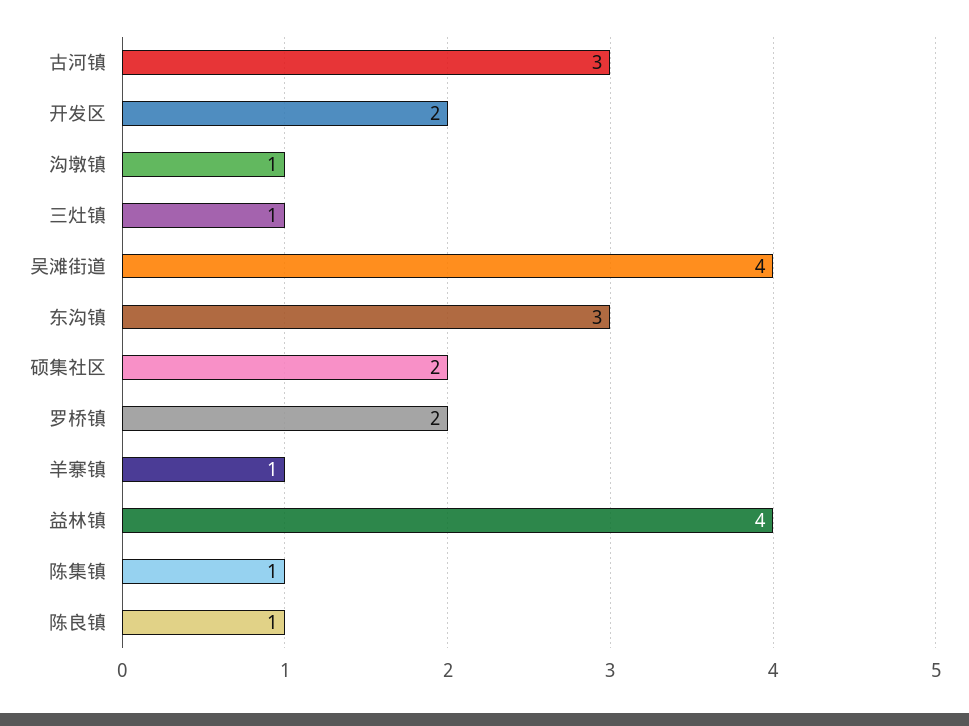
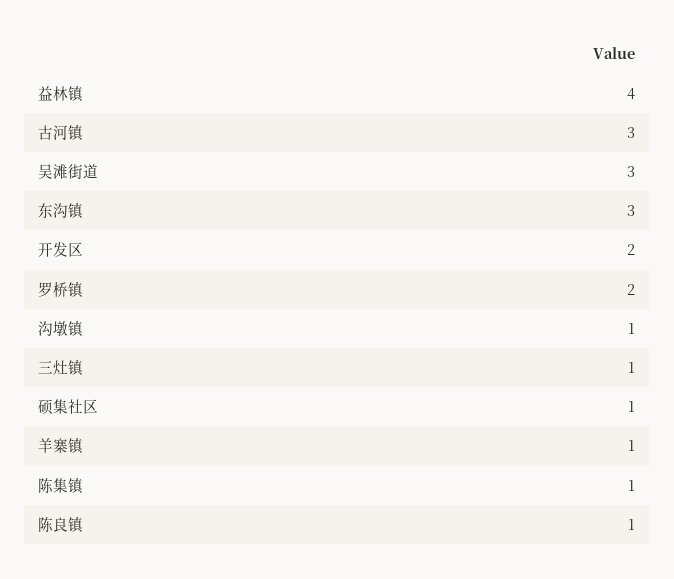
吴滩街道: 4 -> 3
硕集社区: 2 -> 1

